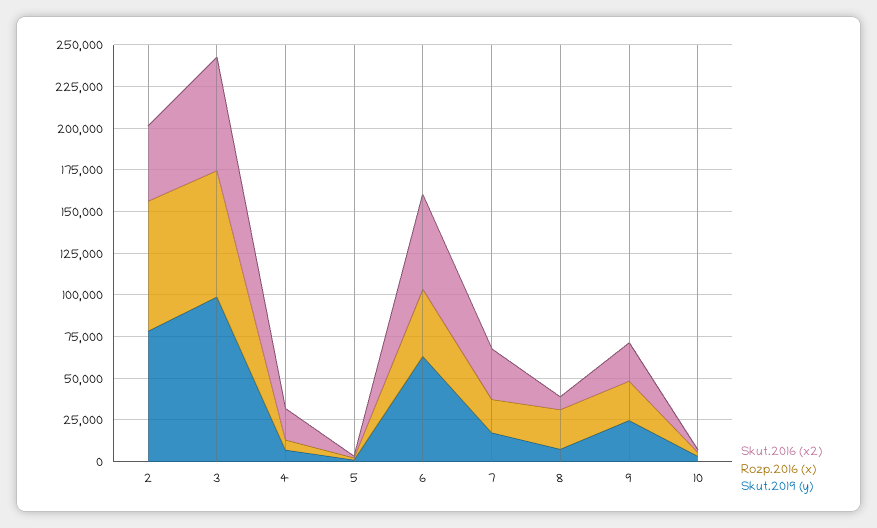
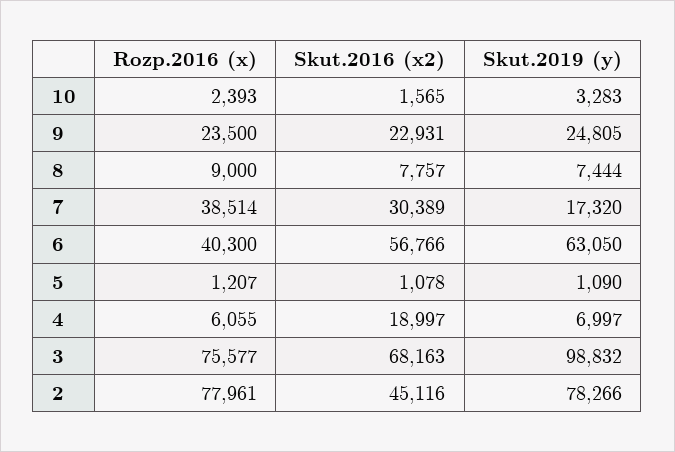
Rozp.2016 (x), 7: 20000 -> 38514
Rozp.2016 (x), 8: 25000 -> 9000

